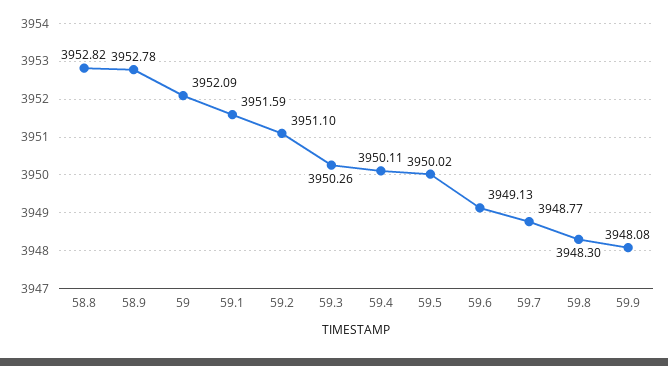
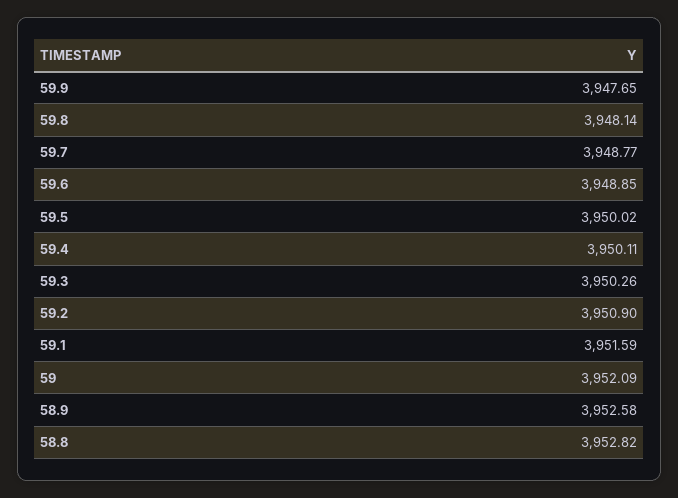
58.9: 3952.78 -> 3952.58
59.2: 3951.1 -> 3950.9
59.6: 3949.13 -> 3948.85
59.8: 3948.3 -> 3948.14
59.9: 3948.08 -> 3947.65

